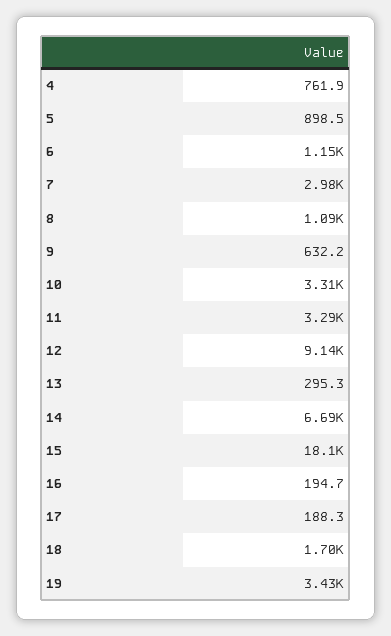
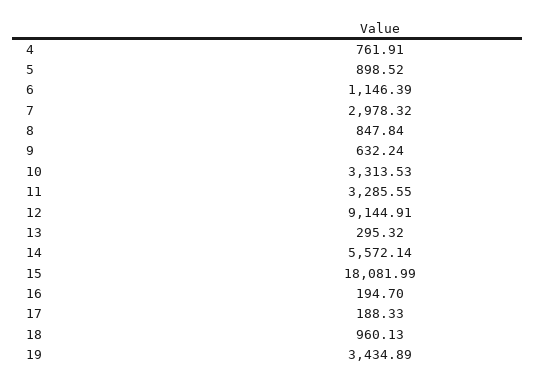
8: 1090 -> 847.84
14: 6690 -> 5572.14
18: 1700 -> 960.13

